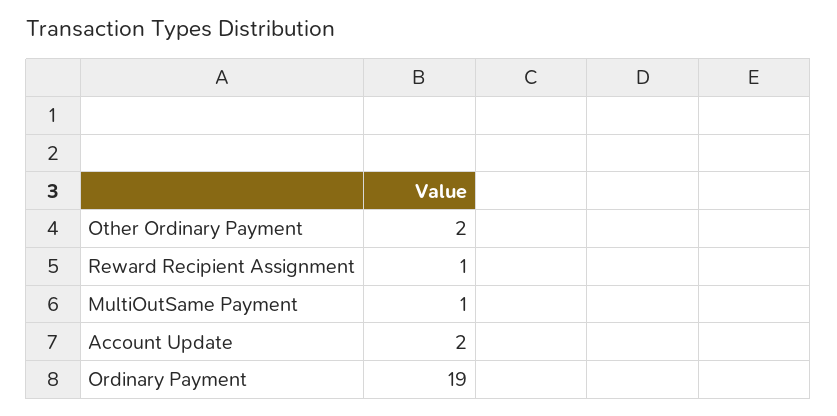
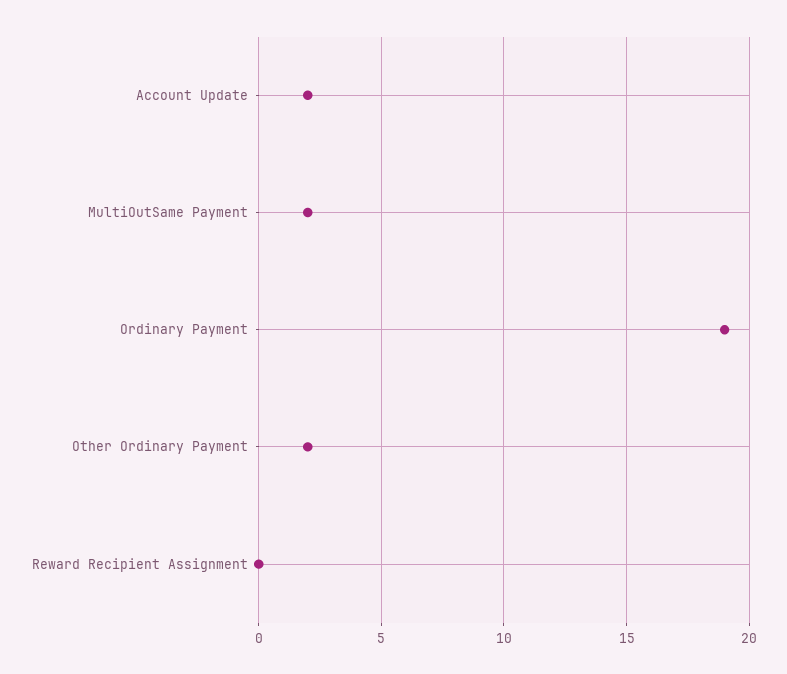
Reward Recipient Assignment: 1 -> 0
MultiOutSame Payment: 1 -> 2

